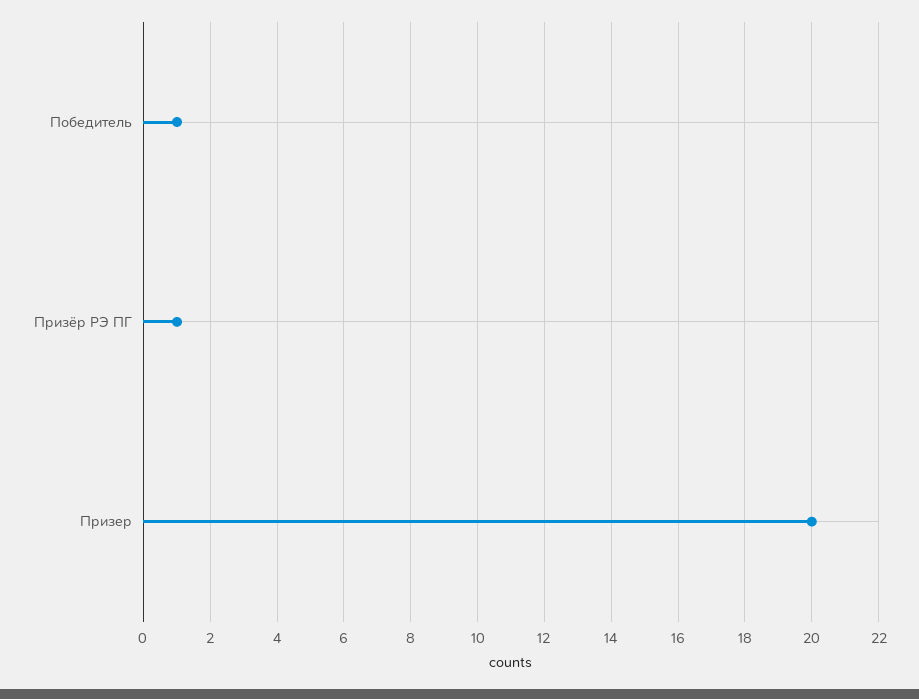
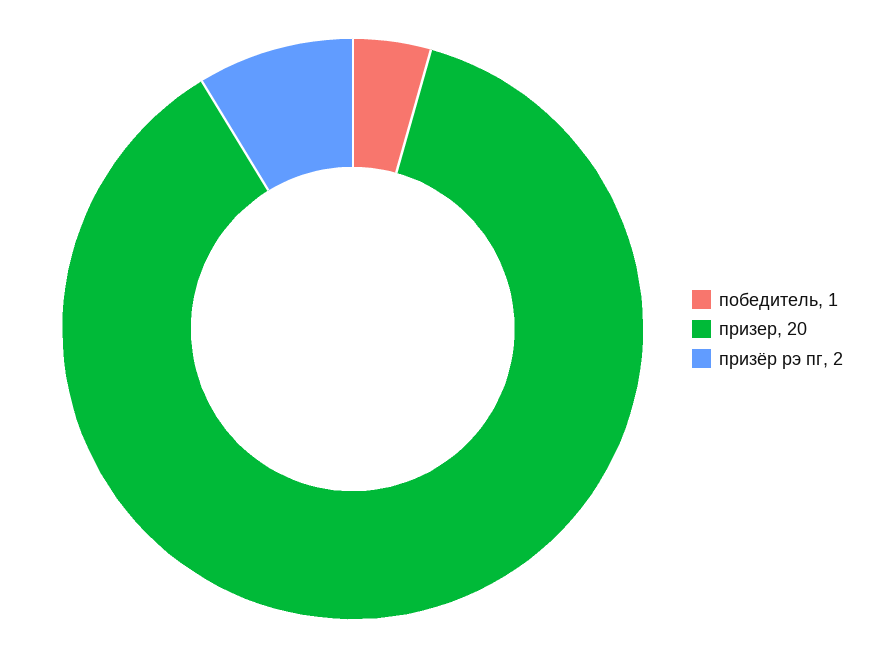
Призёр РЭ ПГ: 1 -> 2

